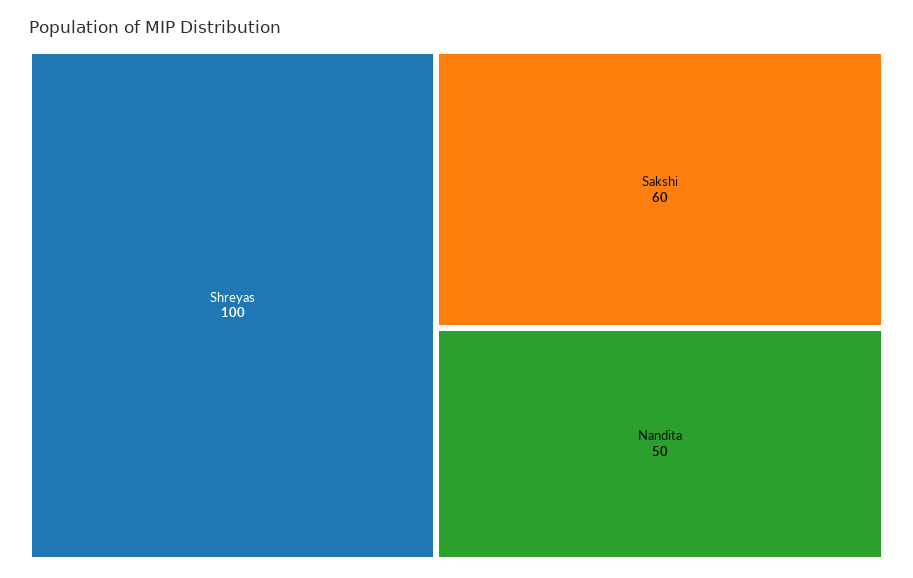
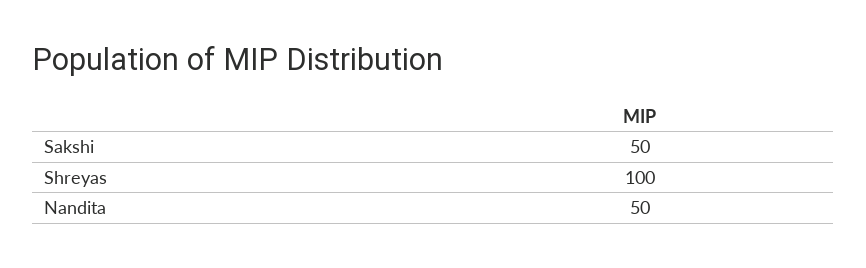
Sakshi: 60 -> 50

